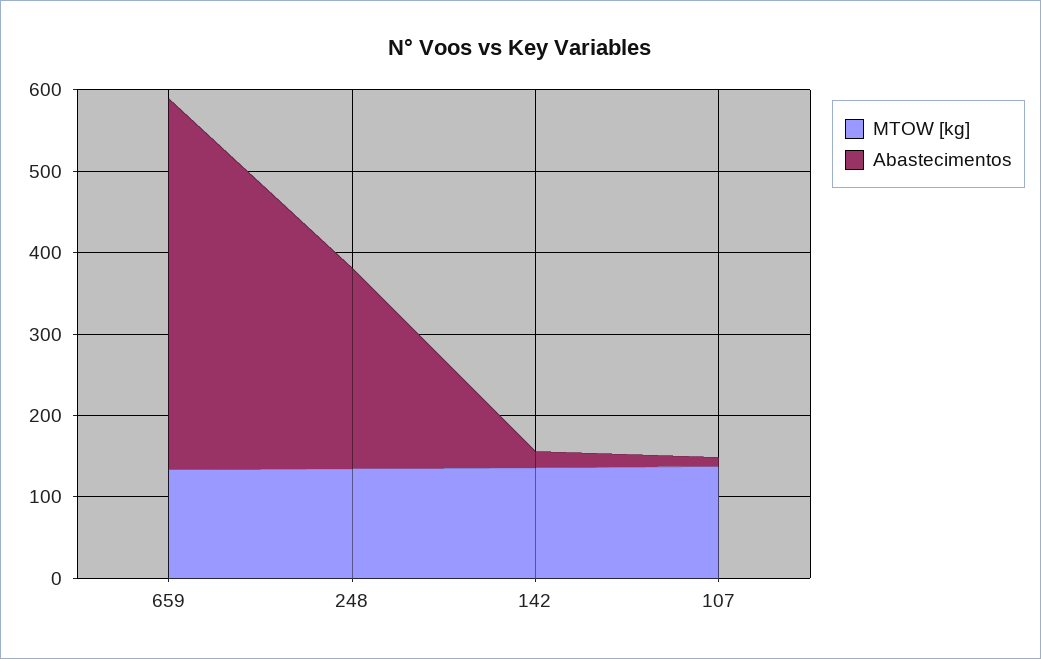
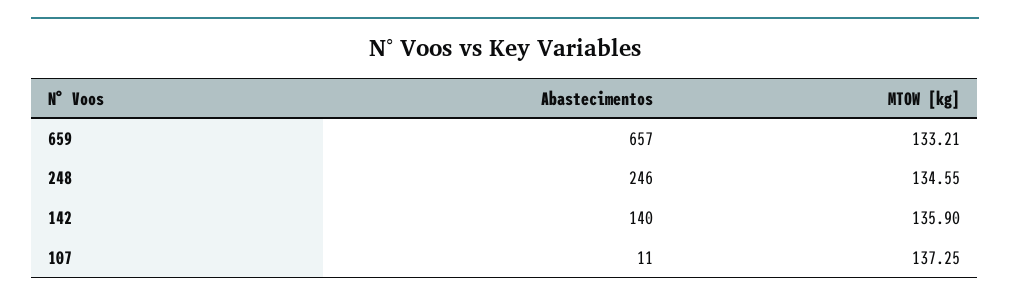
Abastecimentos, 659: 460 -> 657
Abastecimentos, 142: 20 -> 140

